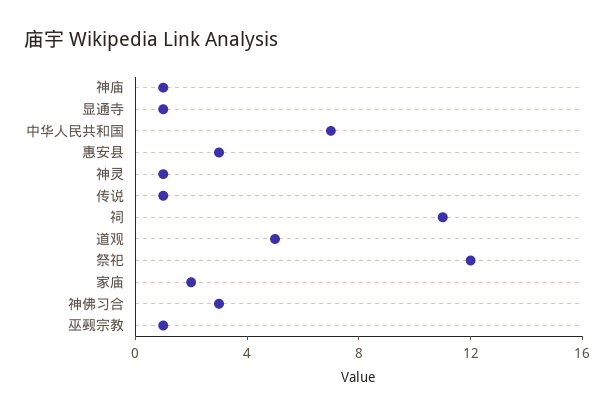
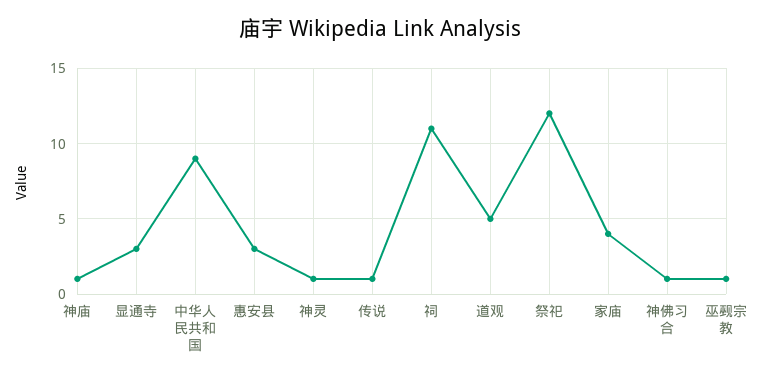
显通寺: 1 -> 3
中华人民共和国: 7 -> 9
家庙: 2 -> 4
神佛习合: 3 -> 1

